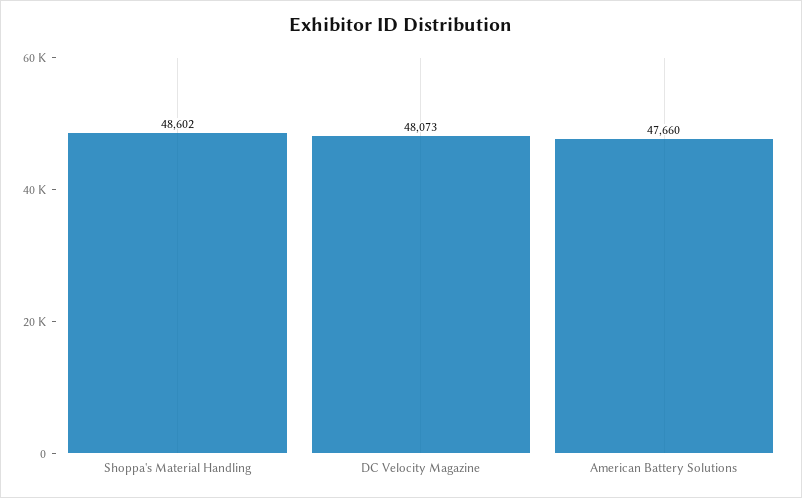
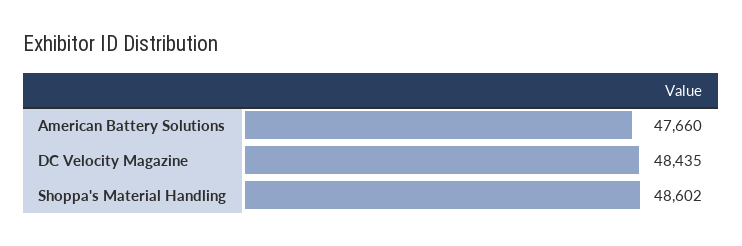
DC Velocity Magazine: 48073 -> 48435

